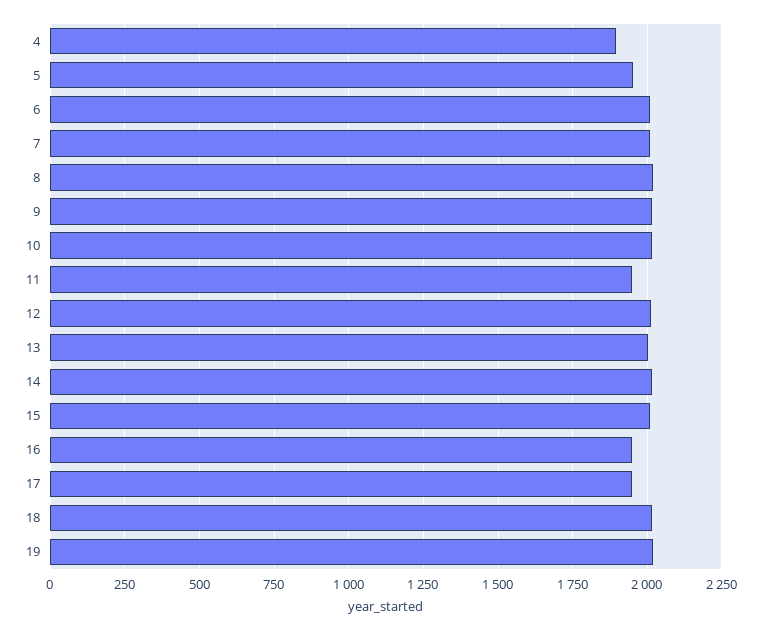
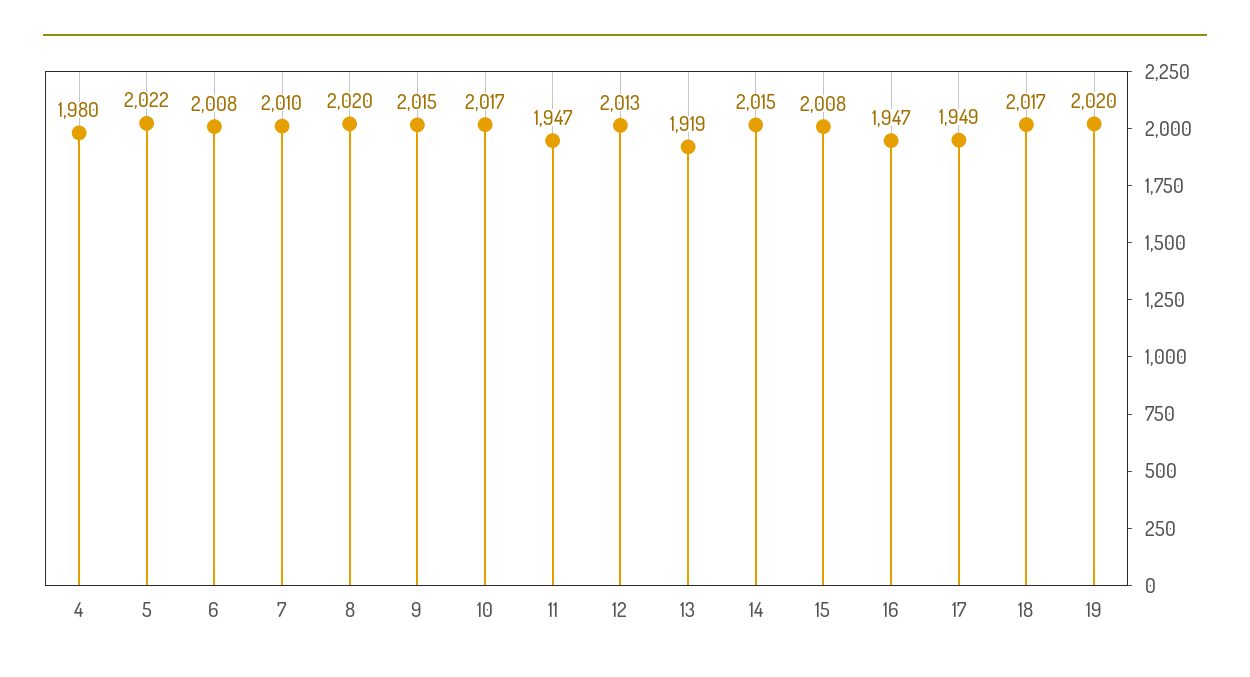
4: 1900 -> 1980
5: 1950 -> 2022
13: 2000 -> 1919

